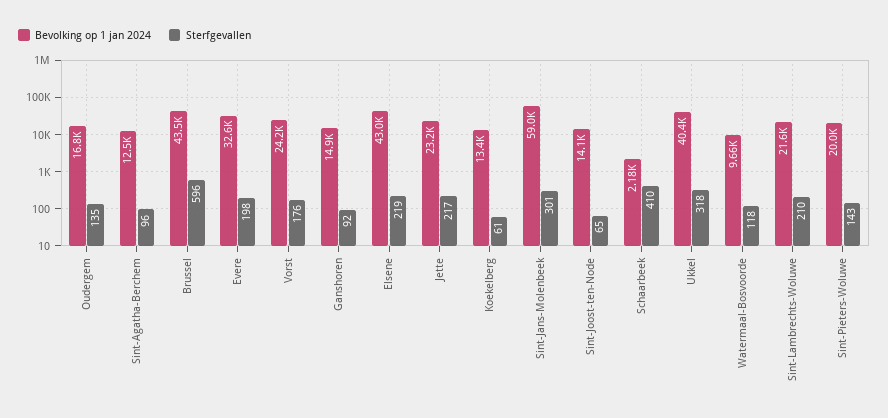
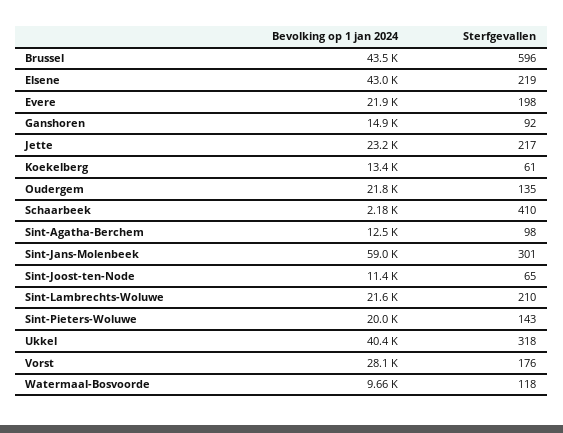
Bevolking op 1 jan 2024, Oudergem: 16800 -> 21800
Sterfgevallen, Sint-Agatha-Berchem: 96 -> 98
Bevolking op 1 jan 2024, Evere: 32600 -> 21900
Bevolking op 1 jan 2024, Vorst: 24200 -> 28100
Bevolking op 1 jan 2024, Sint-Joost-ten-Node: 14100 -> 11400

